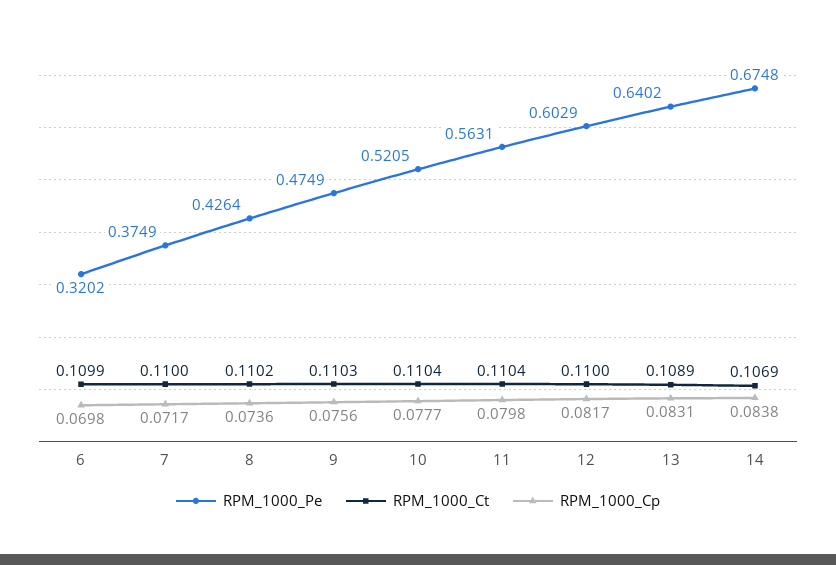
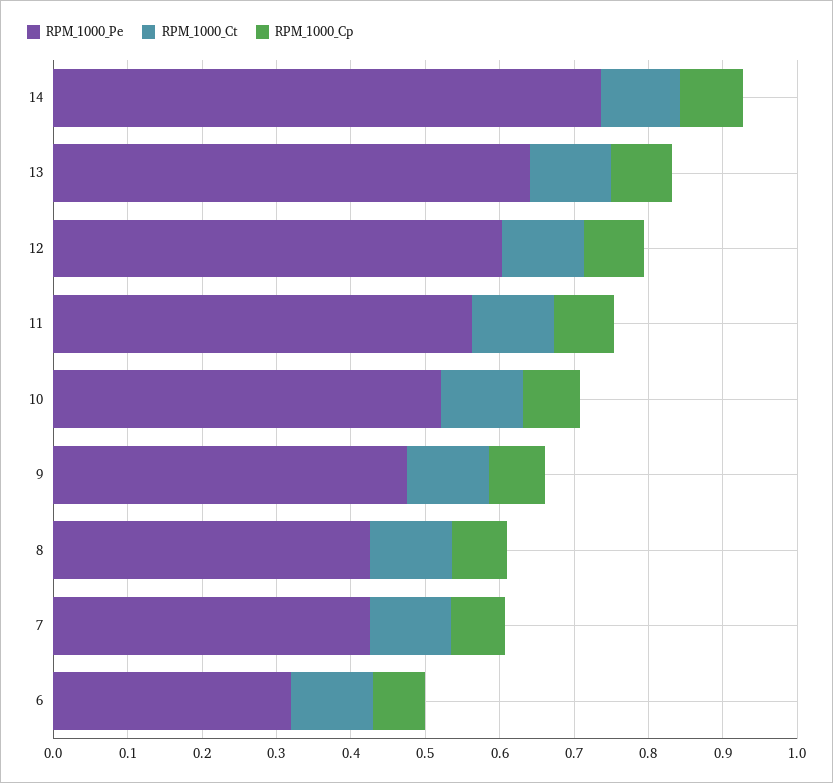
RPM_1000_Pe, 7: 0.3749 -> 0.42
RPM_1000_Pe, 14: 0.6748 -> 0.74

